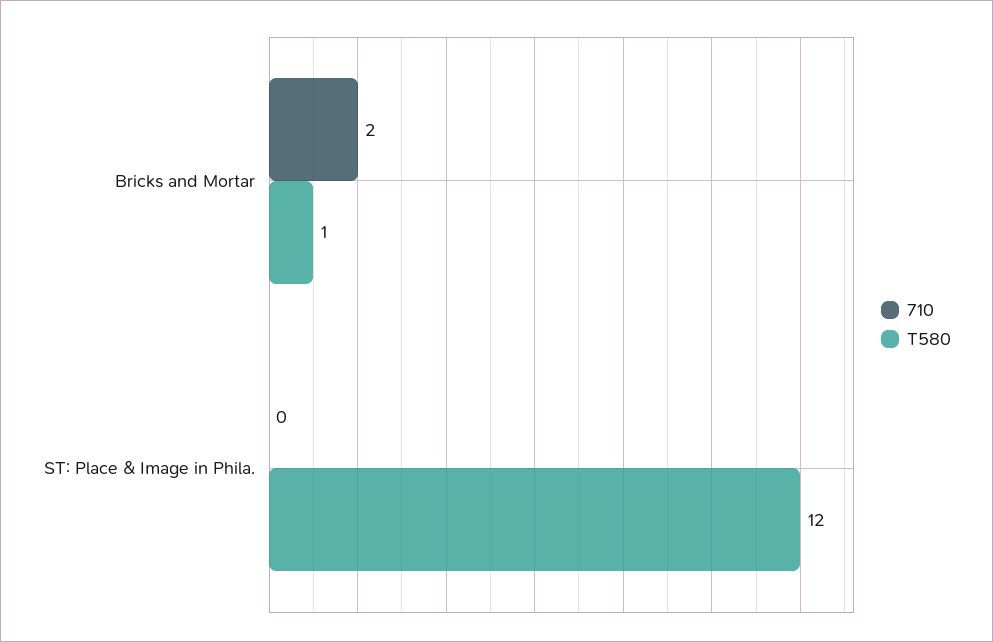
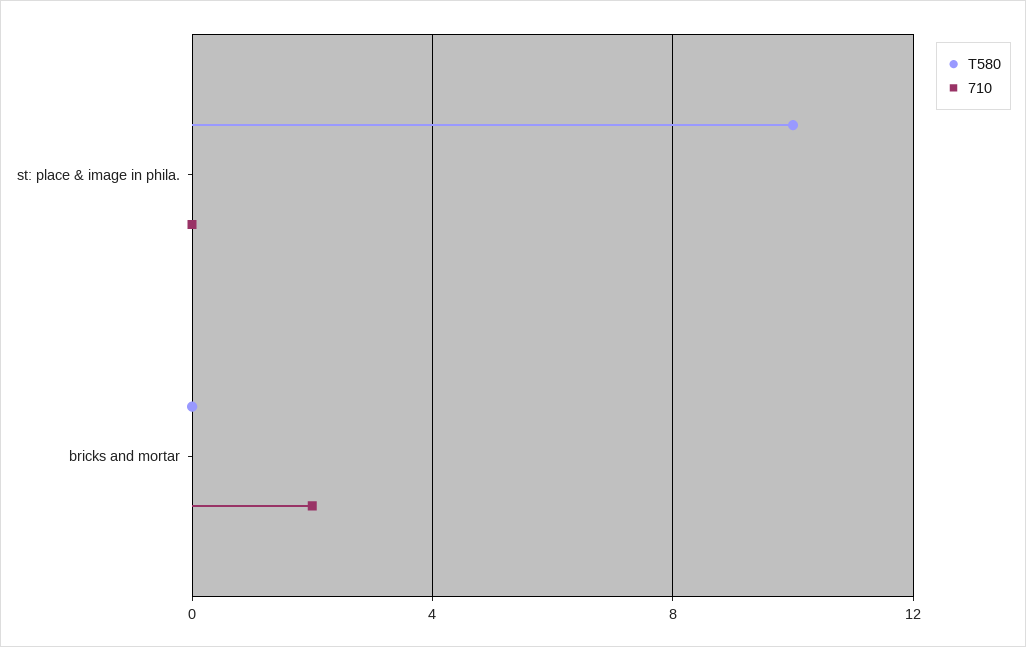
T580, Bricks and Mortar: 1 -> 0
T580, ST: Place & Image in Phila.: 12 -> 10

